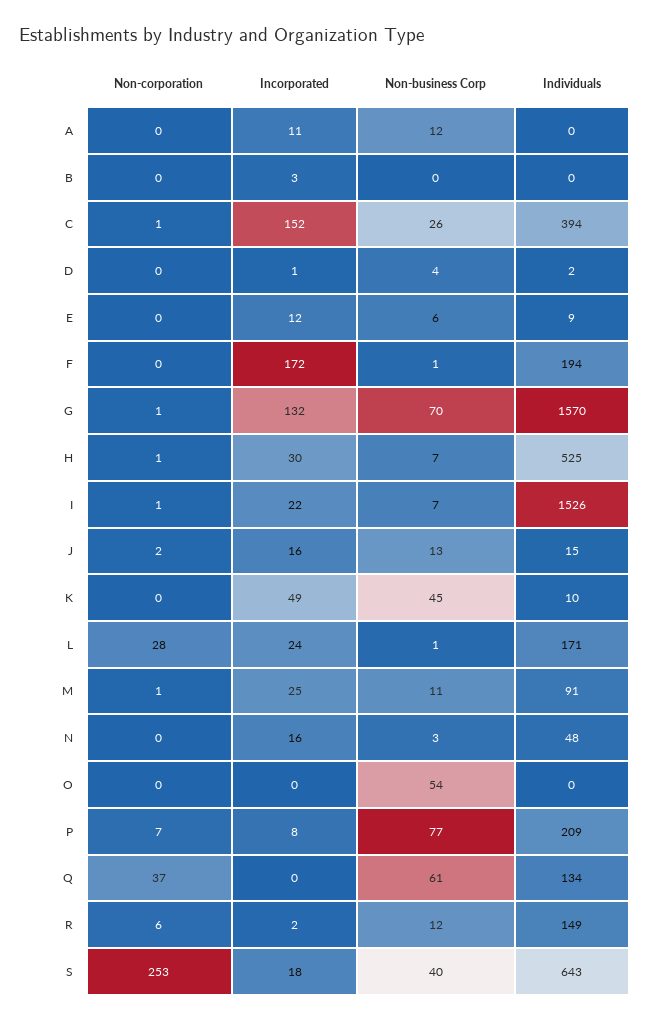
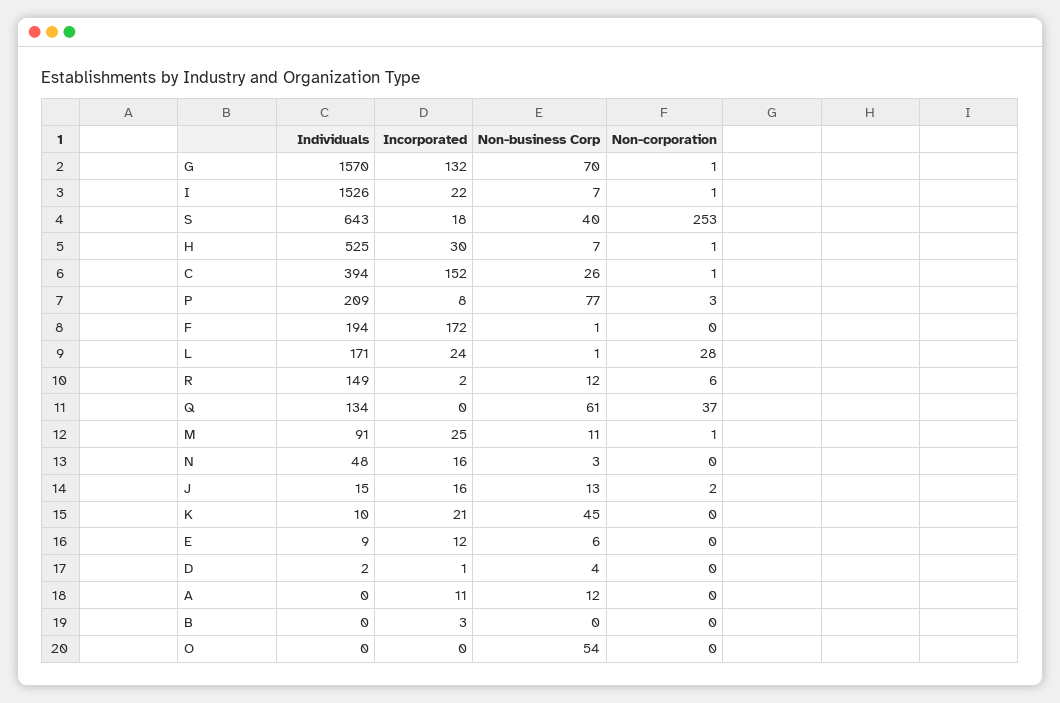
Incorporated, K: 49 -> 21
Non-corporation, P: 7 -> 3

